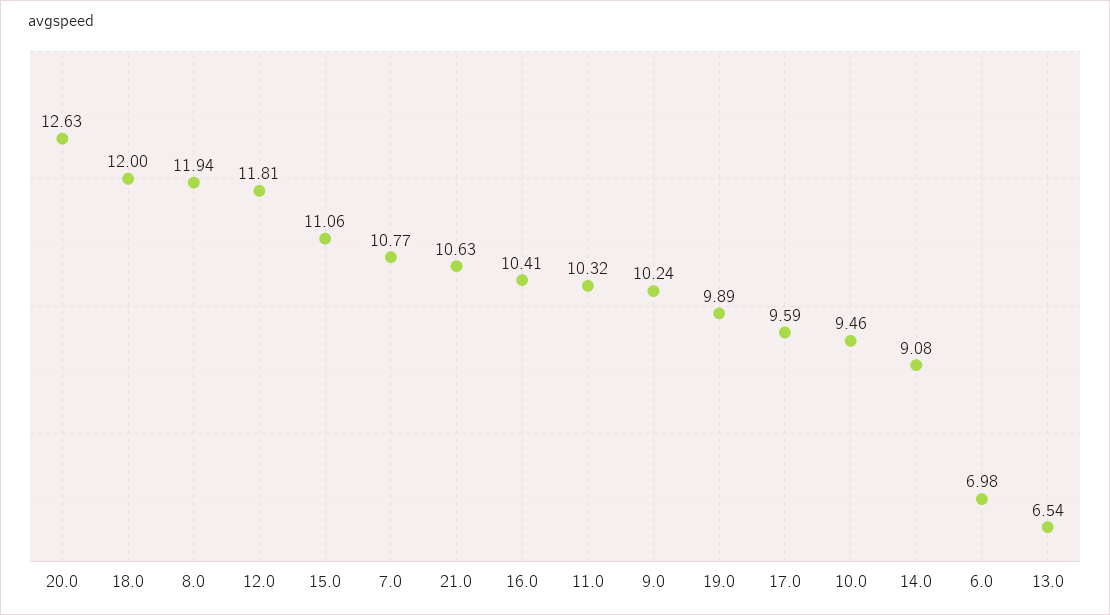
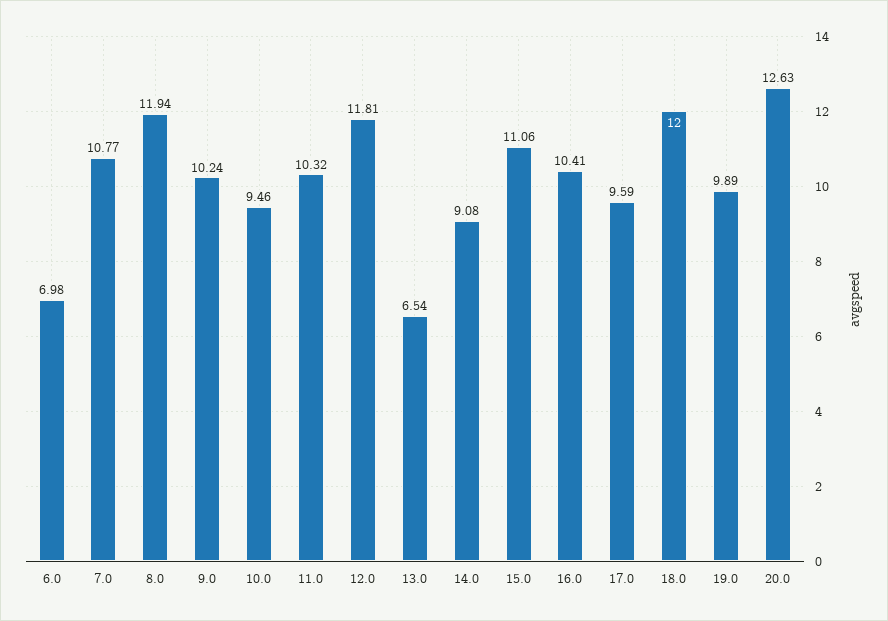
21.0: 10.63 -> none

